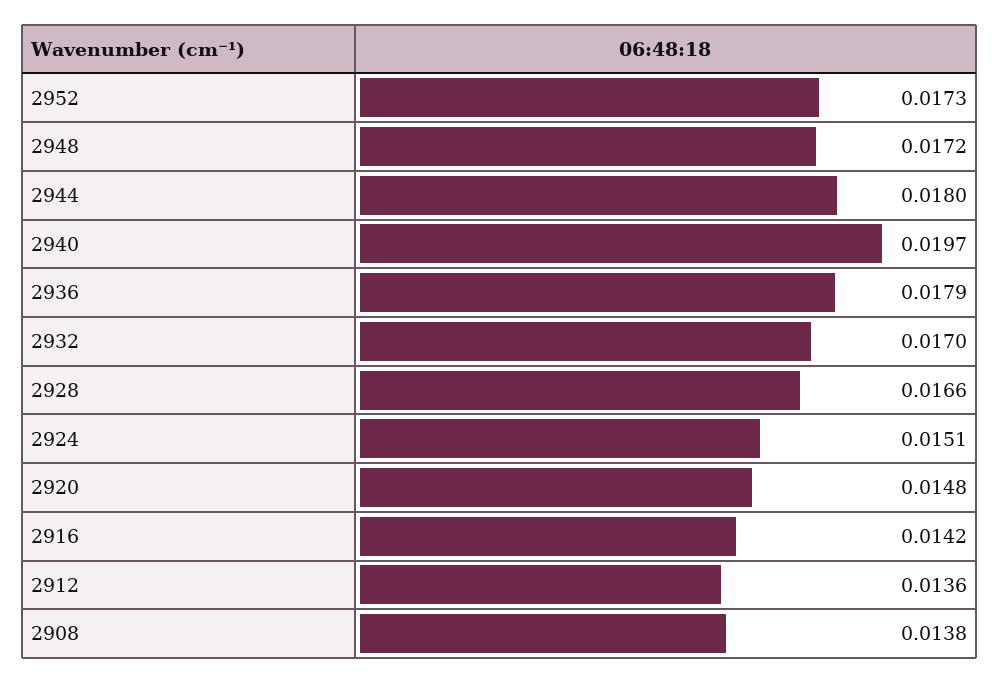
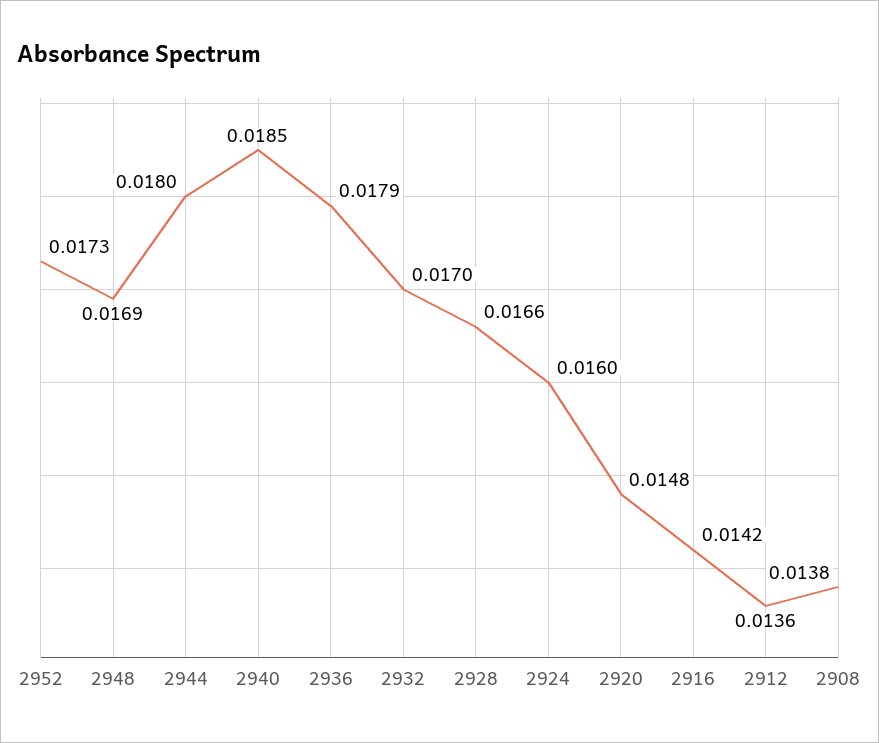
2948: 0.0172 -> 0.0169
2940: 0.0197 -> 0.0185
2924: 0.0151 -> 0.016

